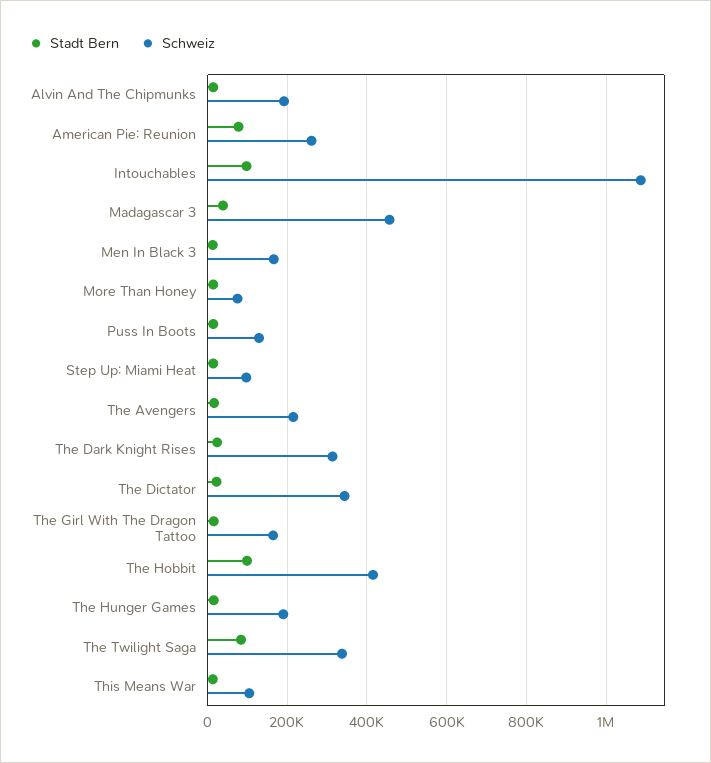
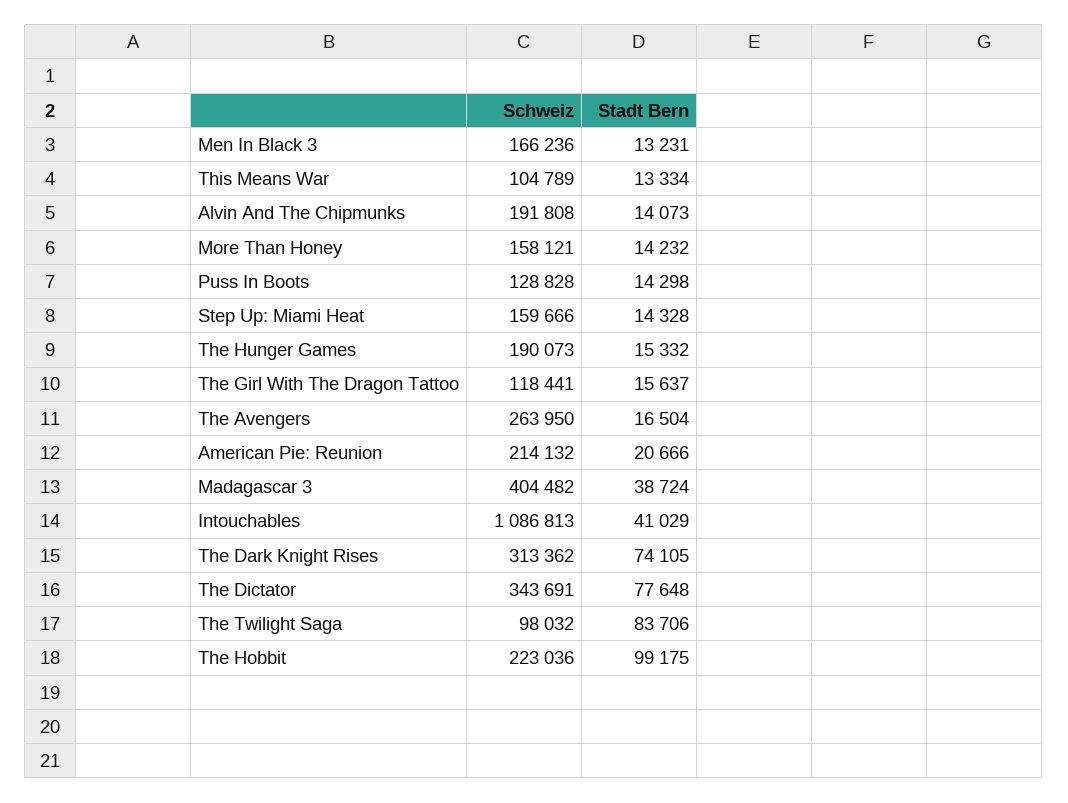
Stadt Bern, American Pie: Reunion: 80000 -> 20666
Schweiz, American Pie: Reunion: 260000 -> 214132
Stadt Bern, Intouchables: 100000 -> 41029
Schweiz, Madagascar 3: 460000 -> 404482
Schweiz, More Than Honey: 80000 -> 158121
Schweiz, Step Up: Miami Heat: 100000 -> 159666
Schweiz, The Avengers: 220000 -> 263950
Stadt Bern, The Dark Knight Rises: 20000 -> 74105
Stadt Bern, The Dictator: 20000 -> 77648
Schweiz, The Girl With The Dragon Tattoo: 160000 -> 118441
Schweiz, The Hobbit: 420000 -> 223036
Schweiz, The Twilight Saga: 340000 -> 98032

